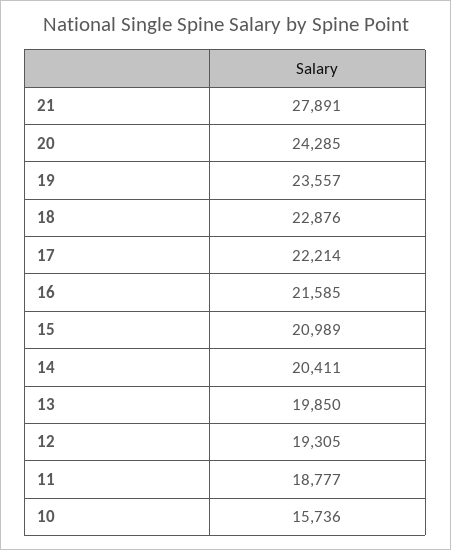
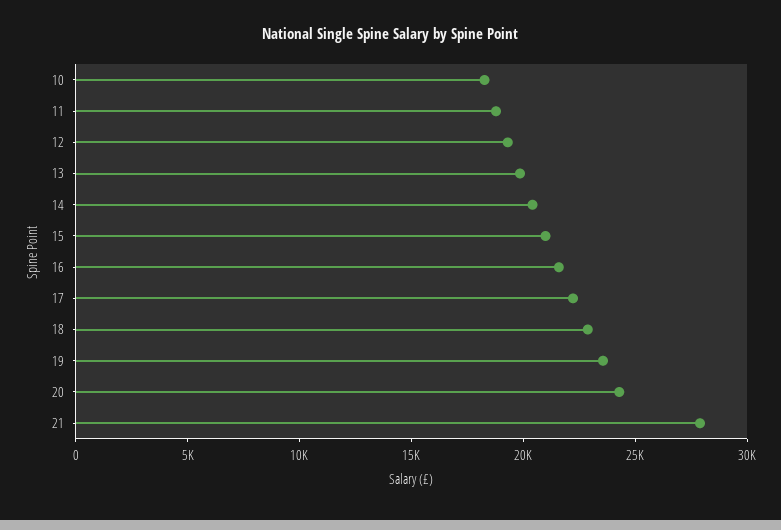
10: 15736 -> 18000

